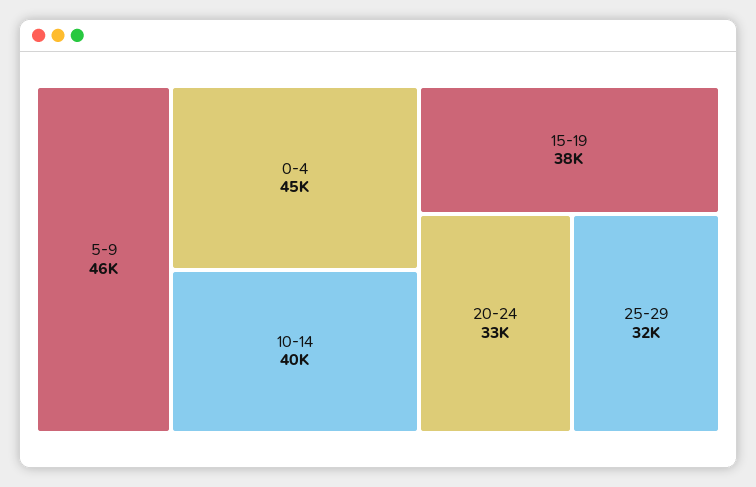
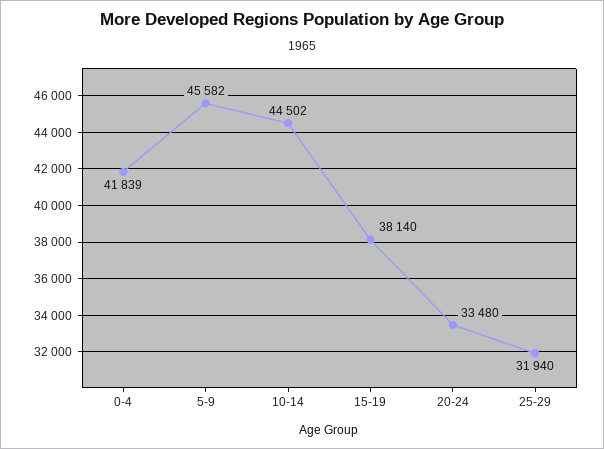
0-4: 45000 -> 41839
10-14: 40000 -> 44502

